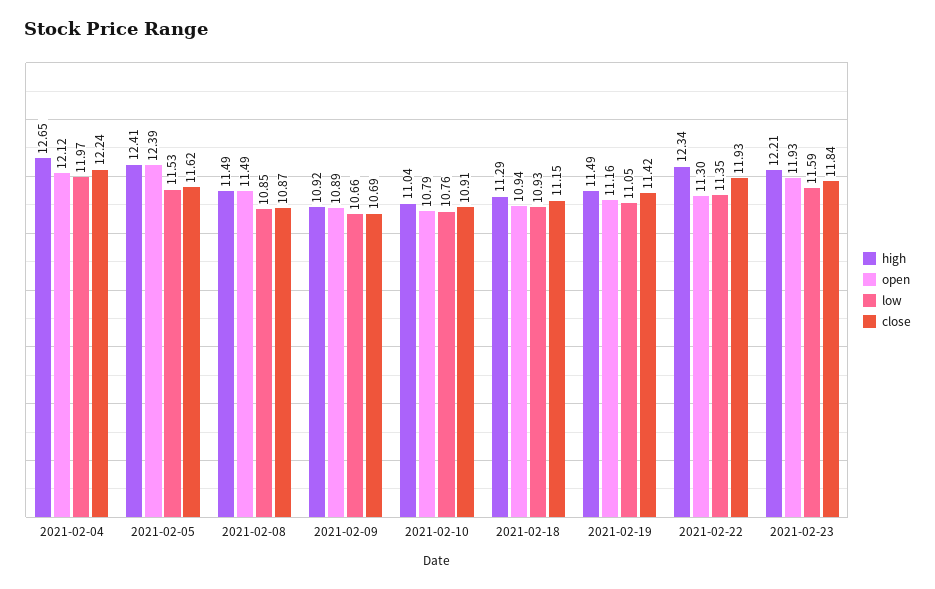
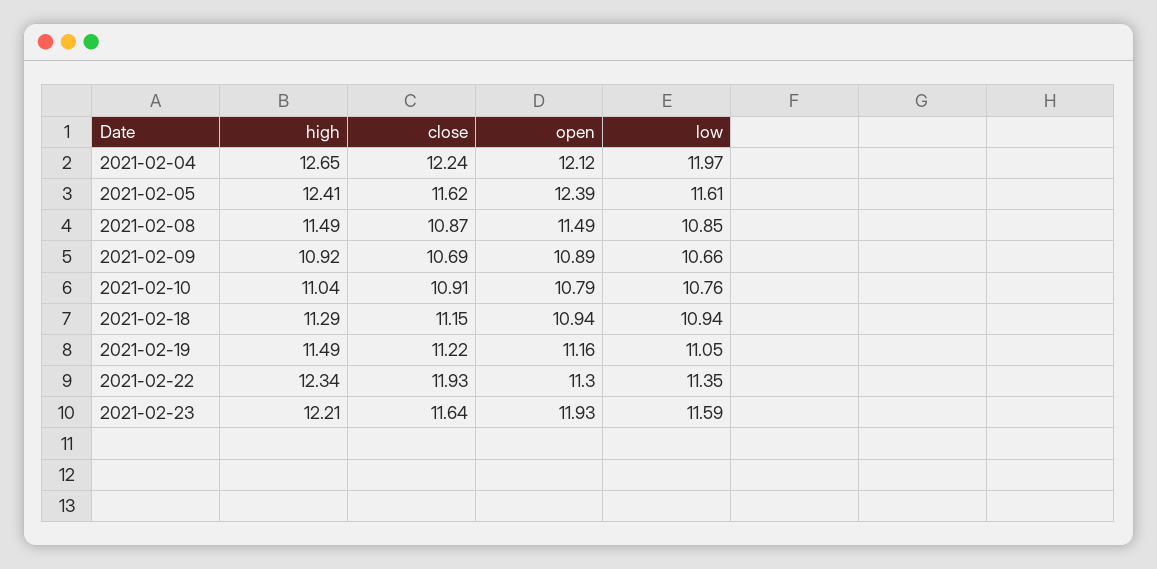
low, 2021-02-05: 11.53 -> 11.61
low, 2021-02-18: 10.93 -> 10.94
close, 2021-02-19: 11.42 -> 11.22
close, 2021-02-23: 11.84 -> 11.64

